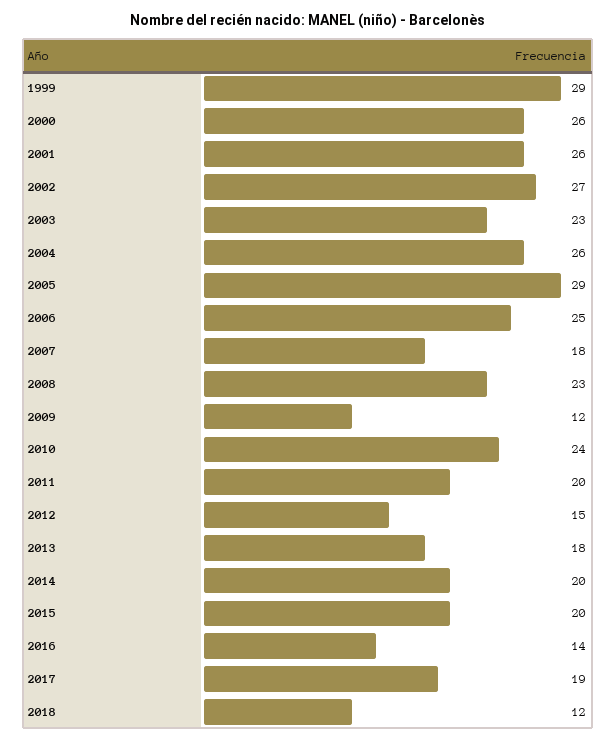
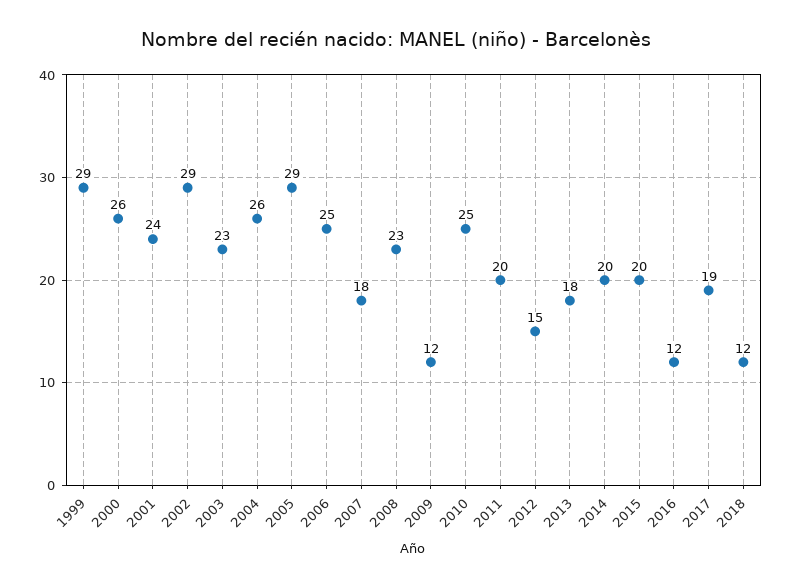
2001: 26 -> 24
2002: 27 -> 29
2010: 24 -> 25
2016: 14 -> 12

